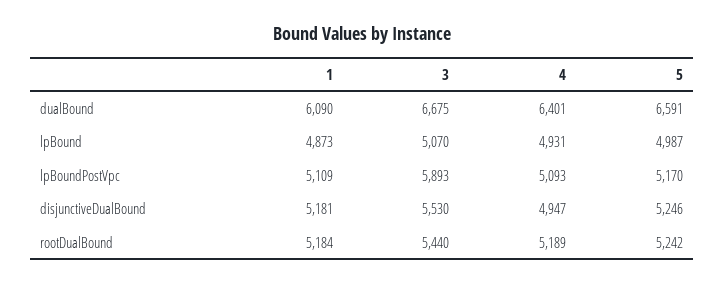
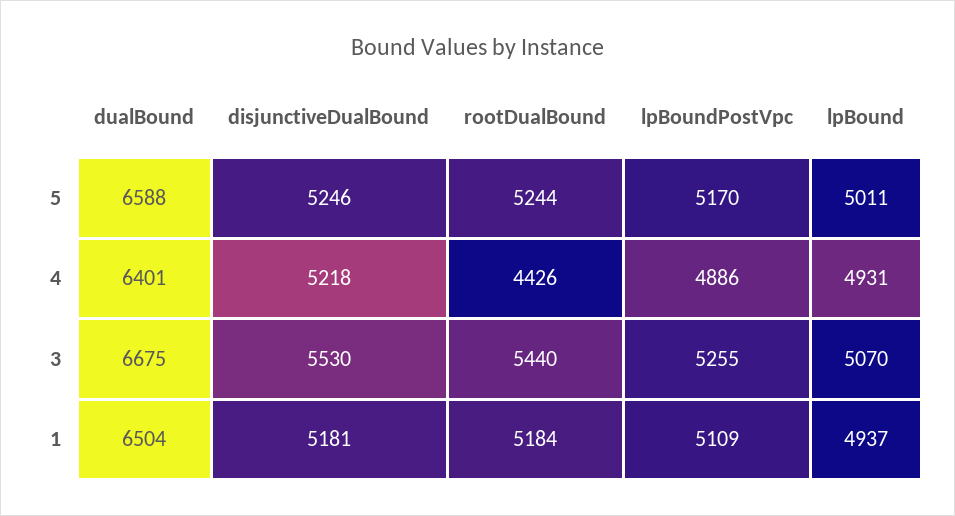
1, dualBound: 6090 -> 6504
5, dualBound: 6591 -> 6588
1, lpBound: 4873 -> 4937
5, lpBound: 4987 -> 5011
3, lpBoundPostVpc: 5893 -> 5255
4, lpBoundPostVpc: 5093 -> 4886
4, disjunctiveDualBound: 4947 -> 5218
4, rootDualBound: 5189 -> 4426
5, rootDualBound: 5242 -> 5244

